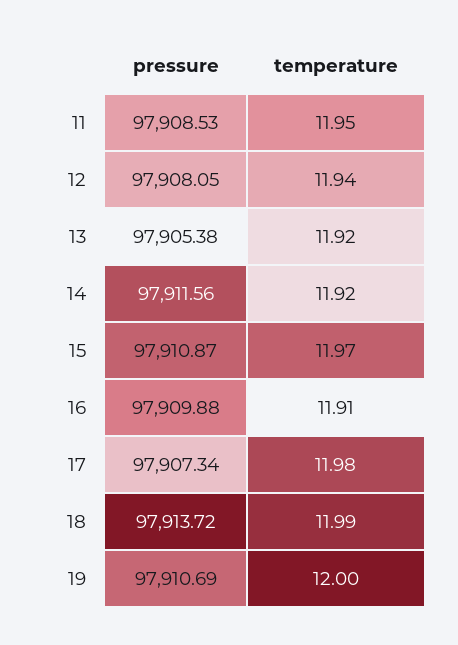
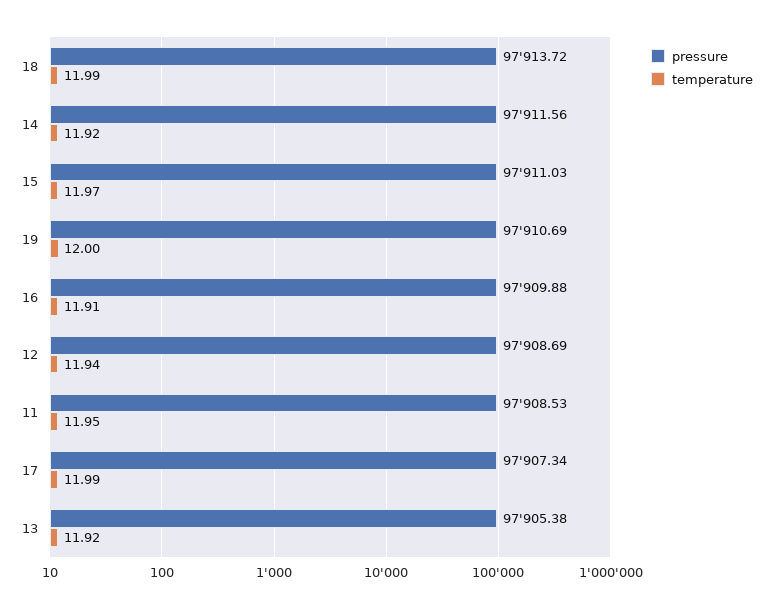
pressure, 12: 97908.05 -> 97908.69
pressure, 15: 97910.87 -> 97911.03
temperature, 17: 11.98 -> 11.99

